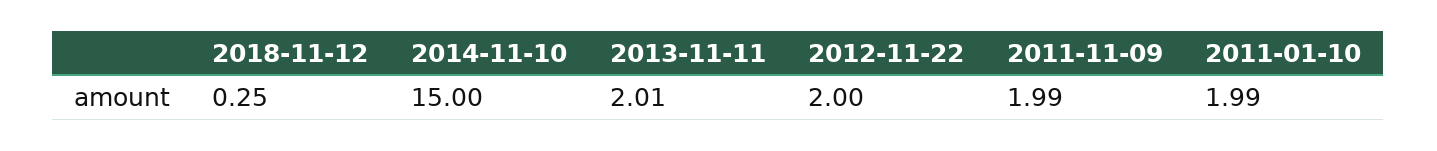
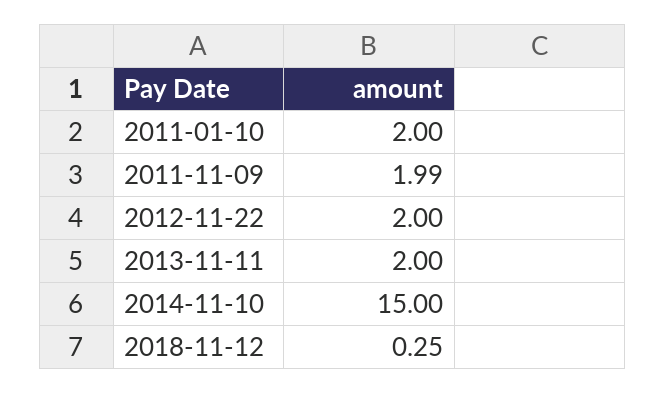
2013-11-11: 2.01 -> 2
2011-01-10: 1.99 -> 2

